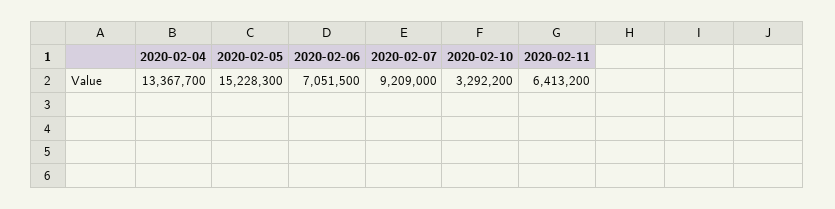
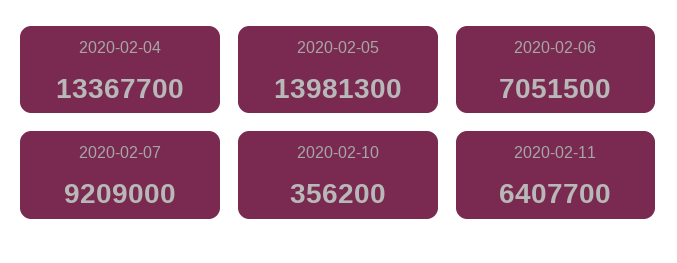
2020-02-05: 15228300 -> 13981300
2020-02-10: 3292200 -> 356200
2020-02-11: 6413200 -> 6407700

